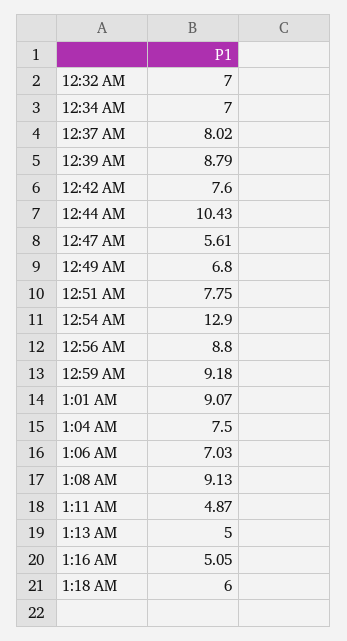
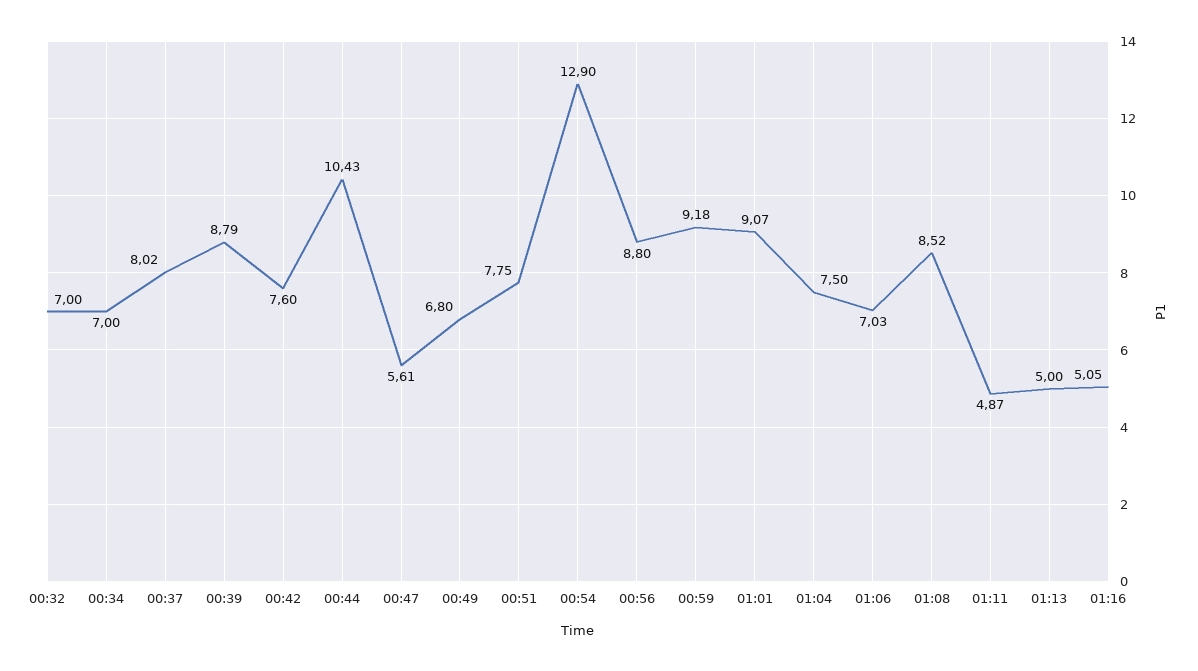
1:08 AM: 9.13 -> 8.52
1:18 AM: 6 -> none

